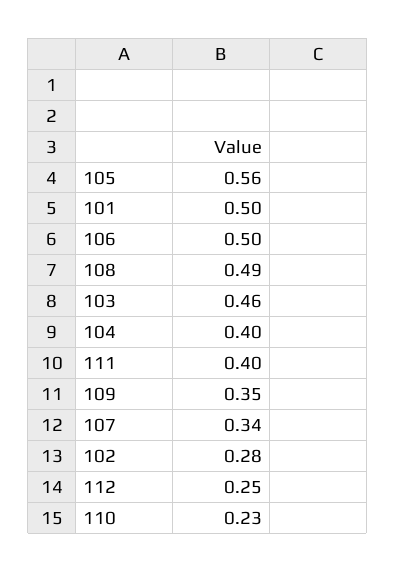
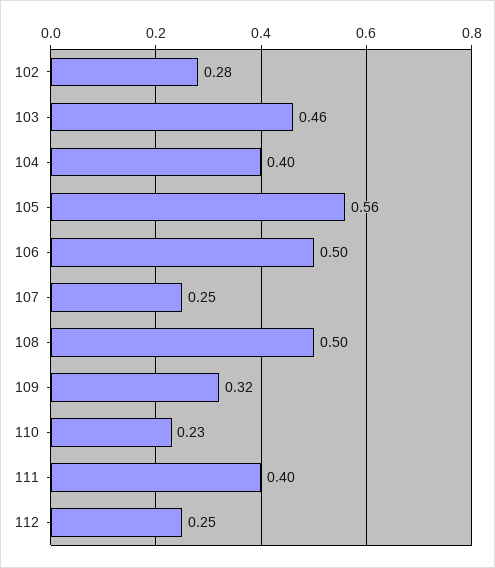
101: 0.5 -> none
108: 0.49 -> 0.5
109: 0.35 -> 0.32
107: 0.34 -> 0.25

